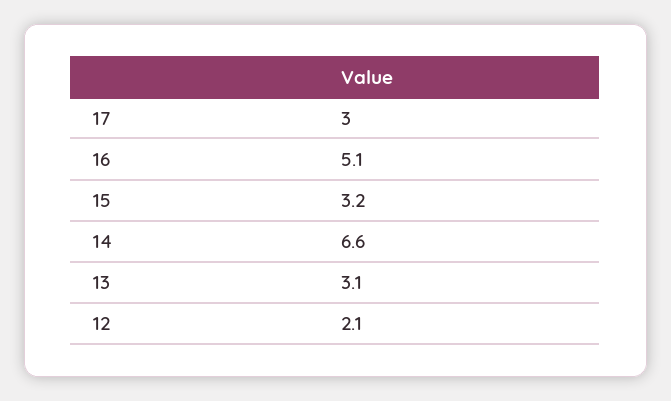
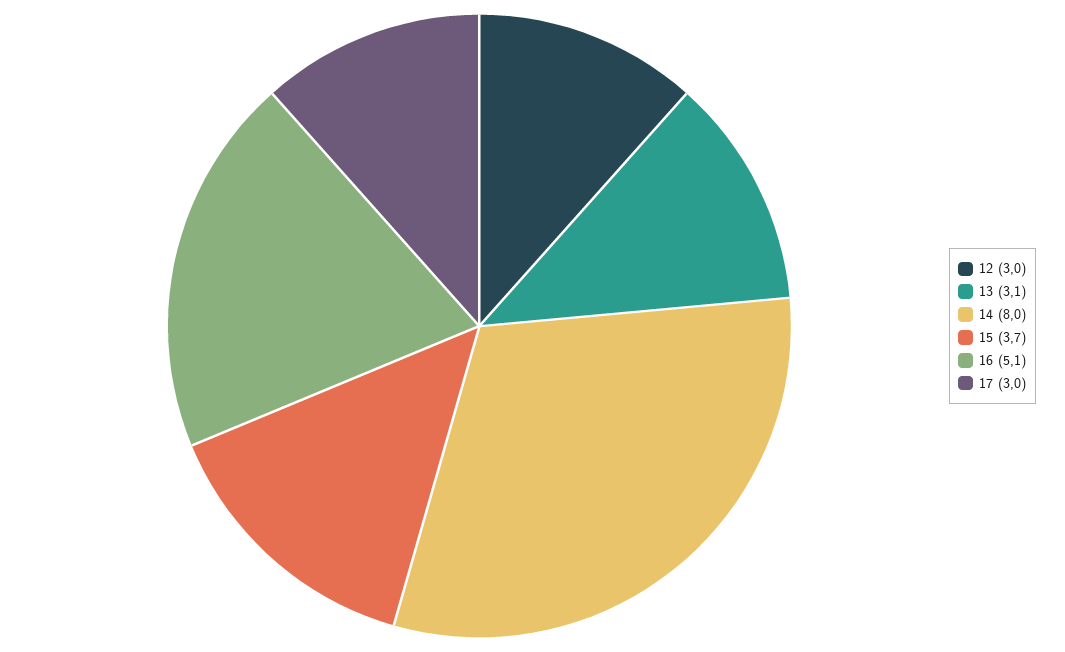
15: 3.2 -> 3.7
14: 6.6 -> 8
12: 2.1 -> 3

